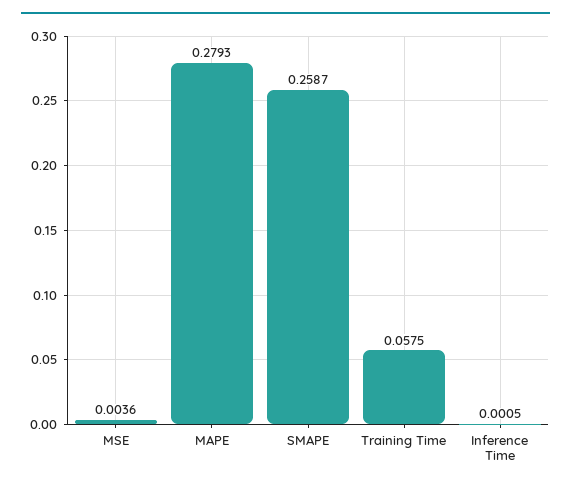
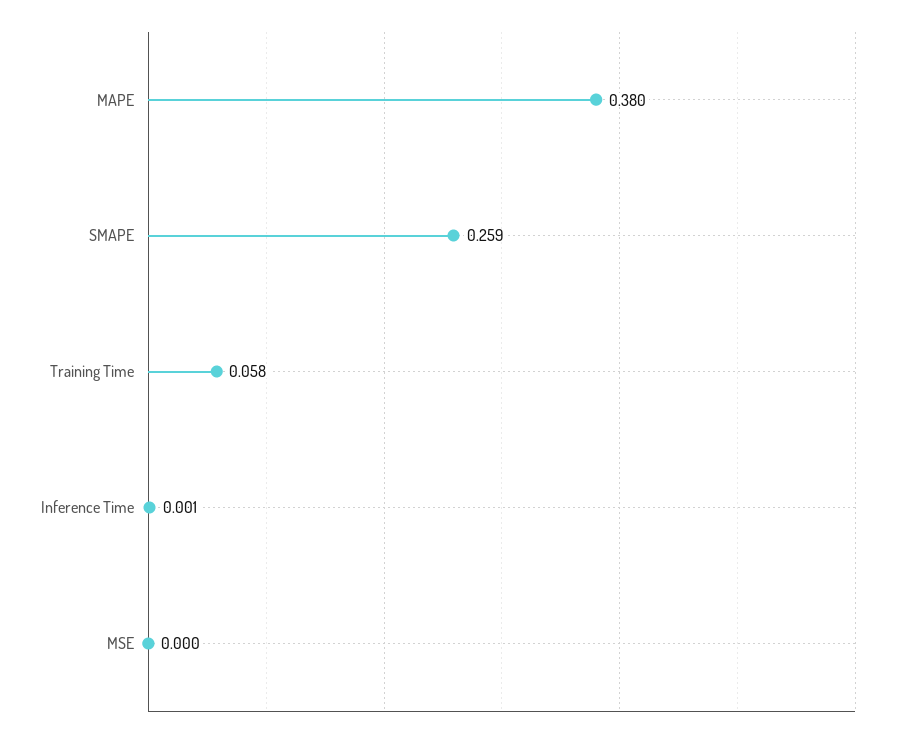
MSE: 0.0036 -> 0
MAPE: 0.2793 -> 0.38

